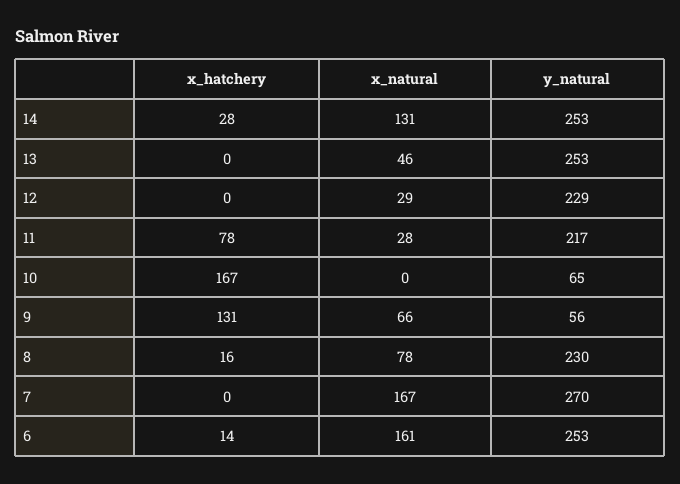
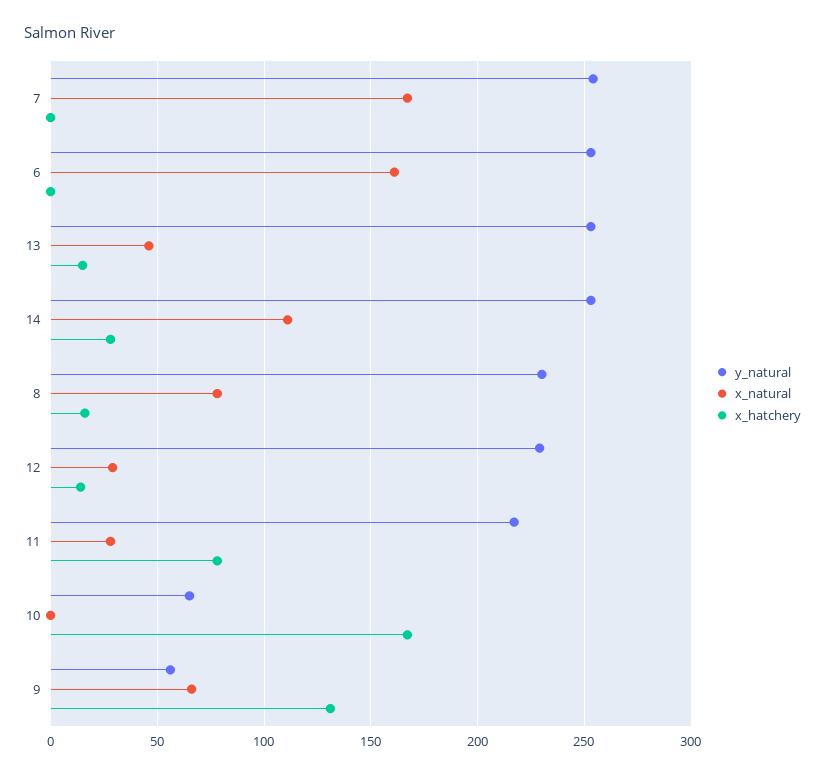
x_natural, 14: 131 -> 110
x_hatchery, 13: 0 -> 15
x_hatchery, 12: 0 -> 15
y_natural, 7: 270 -> 255
x_hatchery, 6: 14 -> 0

